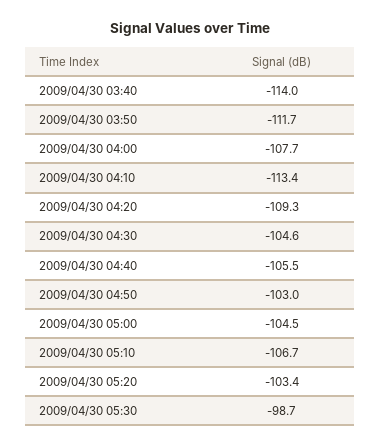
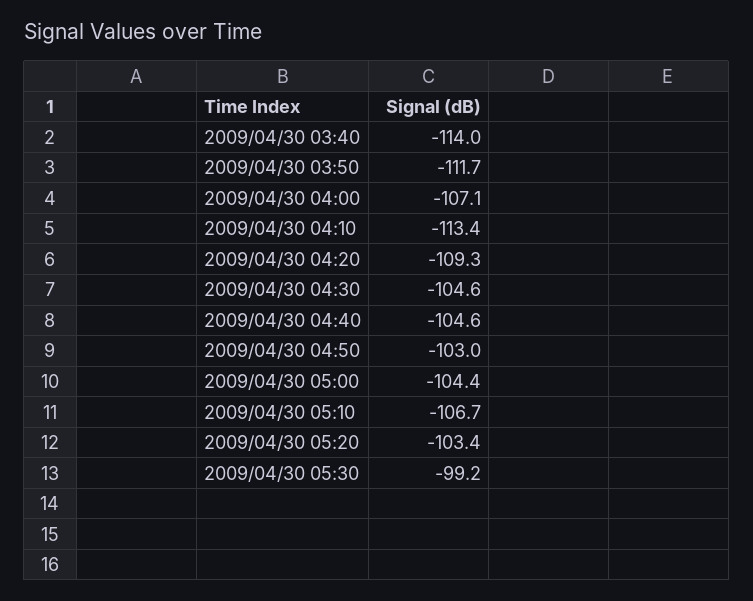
2009/04/30 04:00: -107.7 -> -107.1
2009/04/30 04:40: -105.5 -> -104.6
2009/04/30 05:00: -104.5 -> -104.4
2009/04/30 05:30: -98.7 -> -99.2

